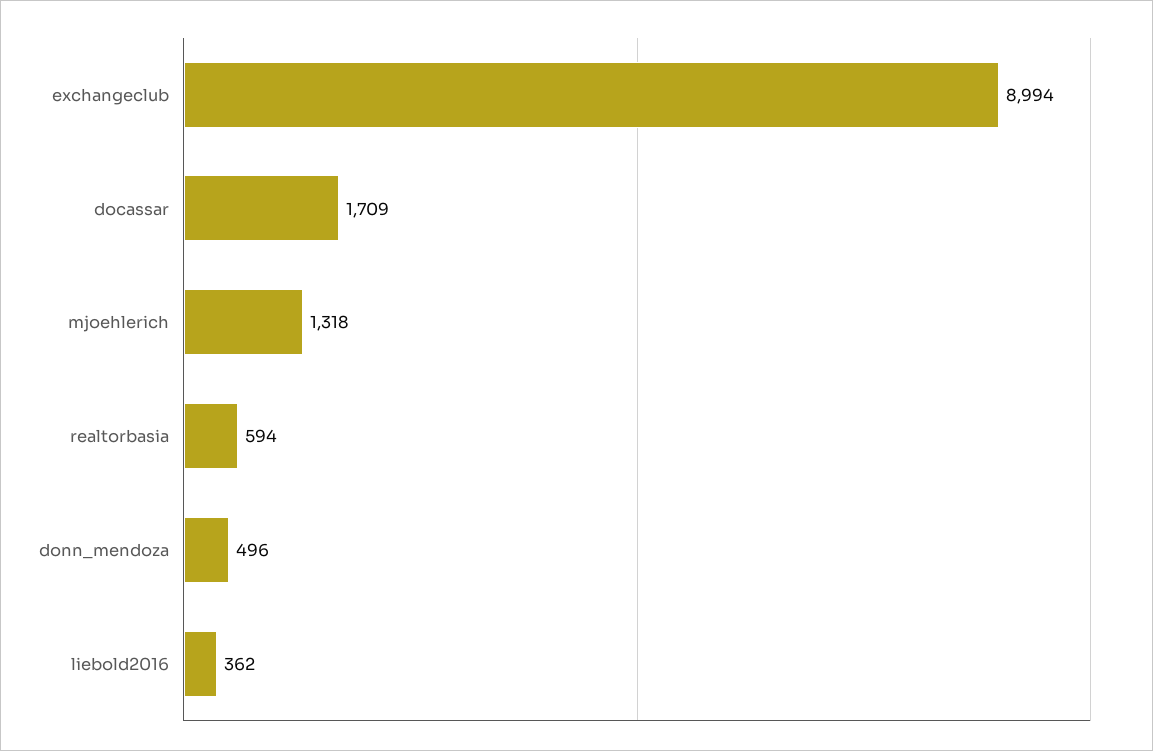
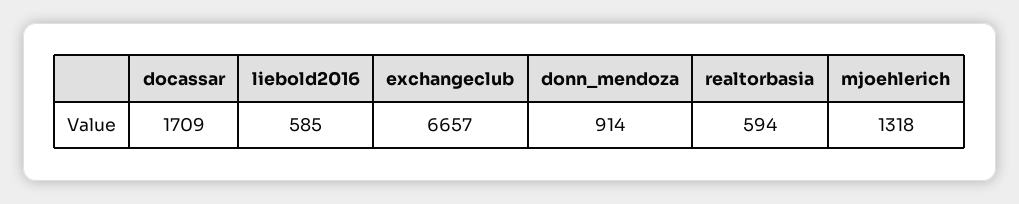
exchangeclub: 8994 -> 6657
donn_mendoza: 496 -> 914
liebold2016: 362 -> 585

